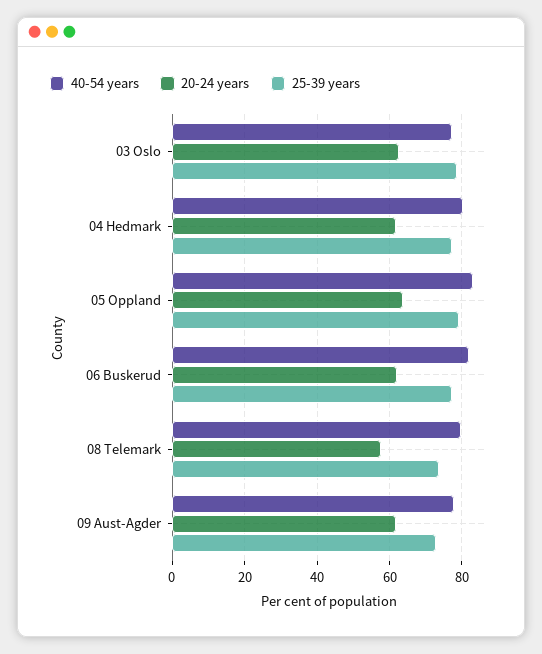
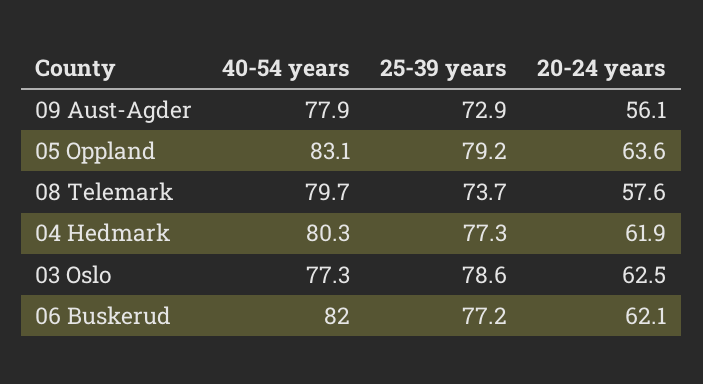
20-24 years, 09 Aust-Agder: 62 -> 56.1

